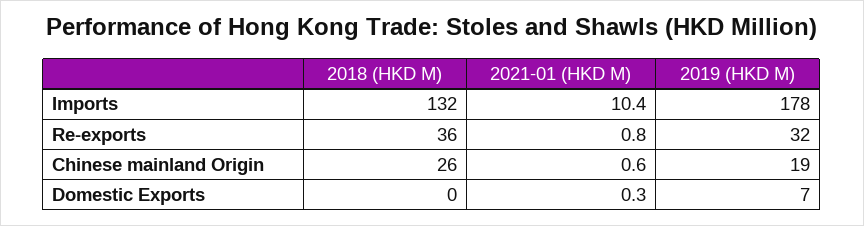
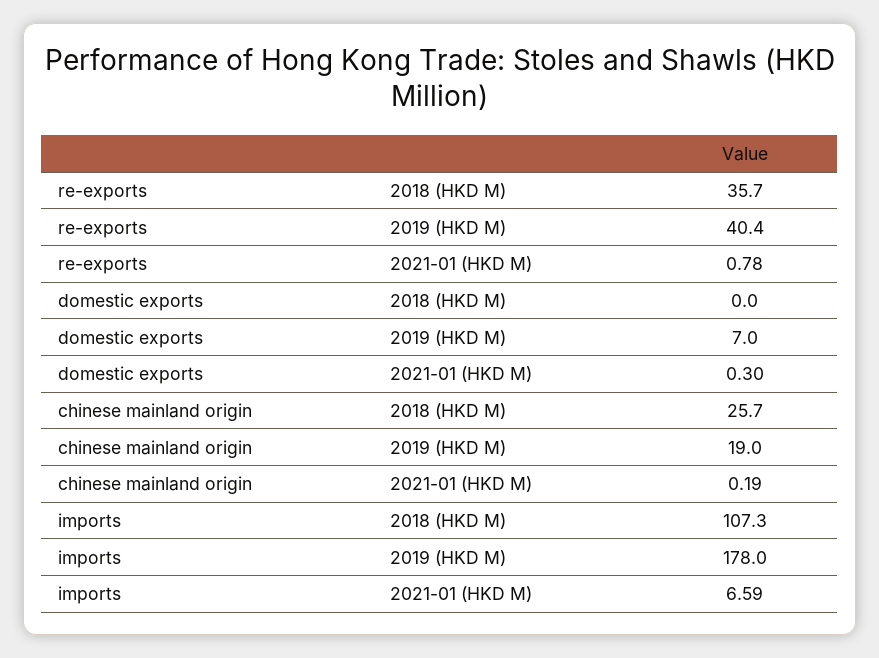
2018 (HKD M), Imports: 132 -> 107.3
2021-01 (HKD M), Imports: 10.4 -> 6.59
2019 (HKD M), Re-exports: 32 -> 40.4
2021-01 (HKD M), Chinese mainland Origin: 0.6 -> 0.19

